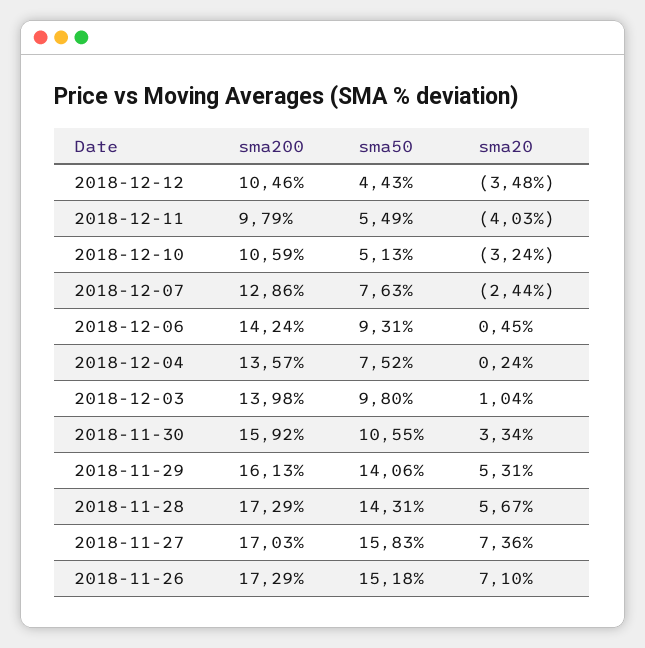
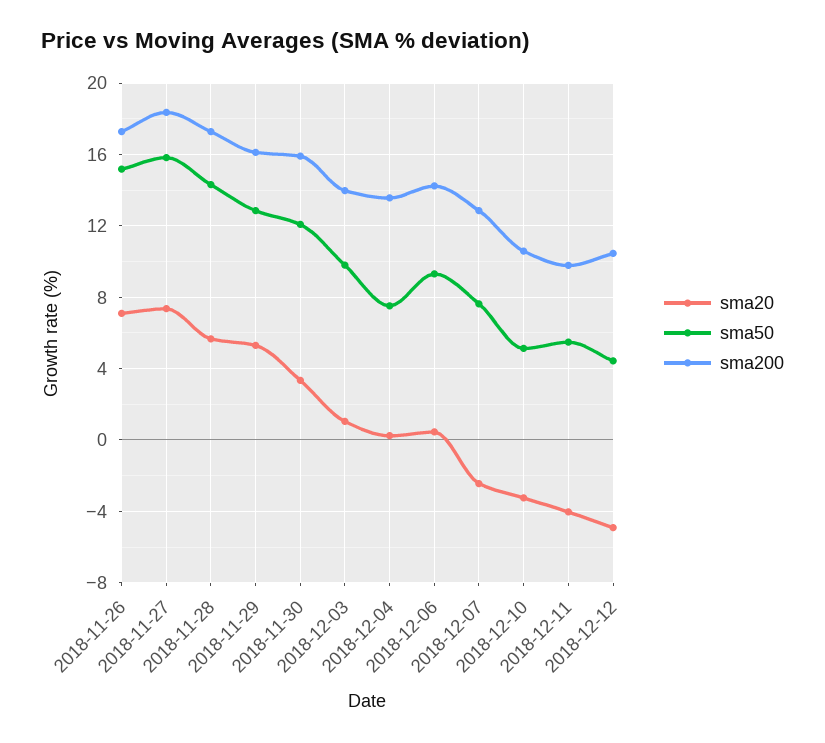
sma20, 2018-12-12: -3.48 -> -5
sma50, 2018-11-30: 10.55 -> 12
sma50, 2018-11-29: 14.06 -> 13
sma200, 2018-11-27: 17.03 -> 18.5

